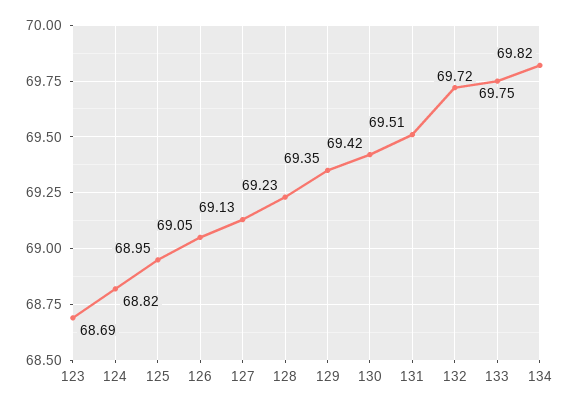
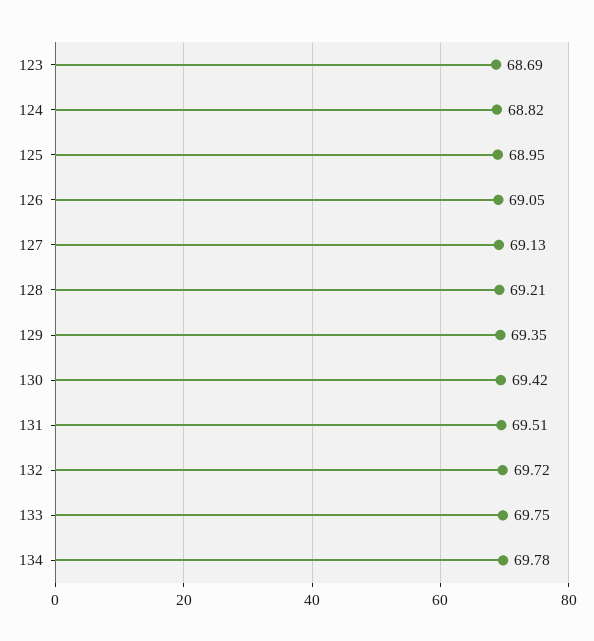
128: 69.23 -> 69.21
134: 69.82 -> 69.78

